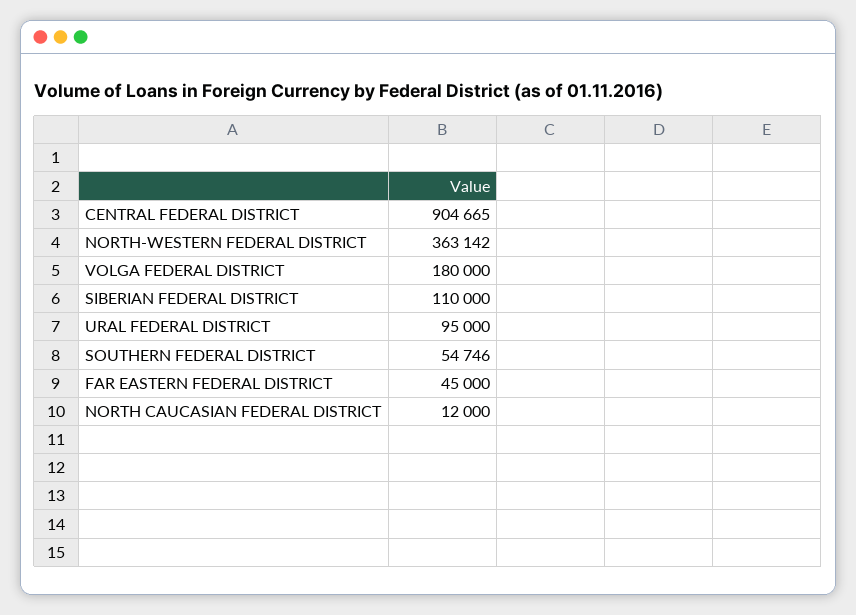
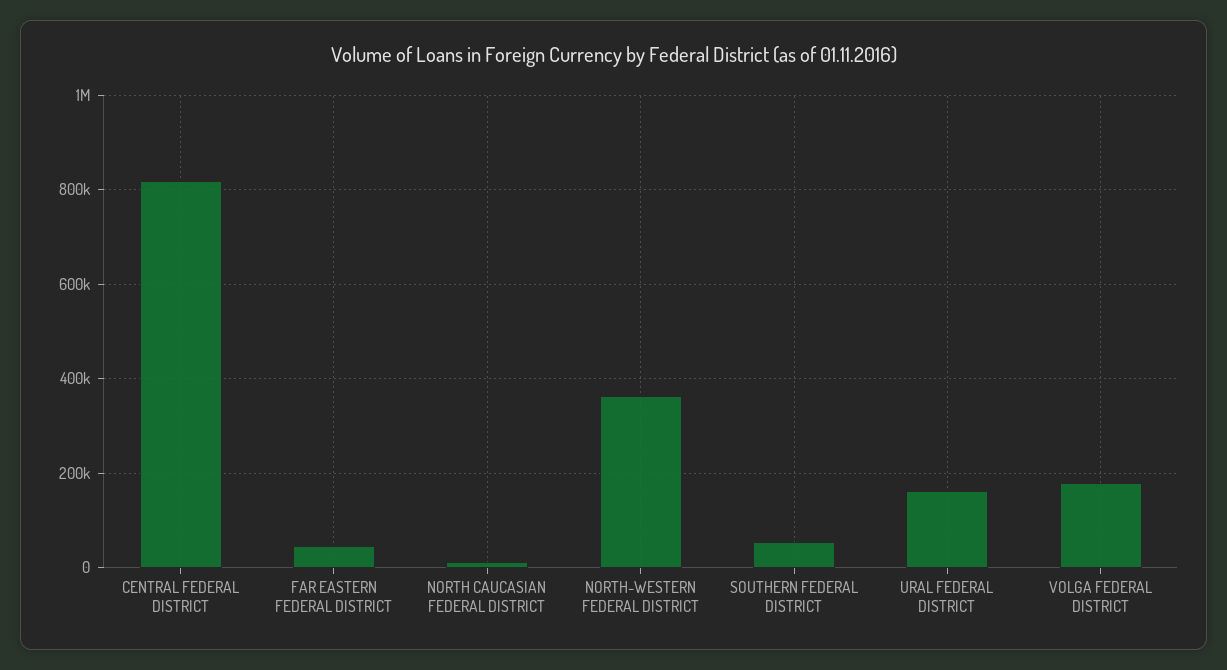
CENTRAL FEDERAL DISTRICT: 904665 -> 820000
SIBERIAN FEDERAL DISTRICT: 110000 -> none
URAL FEDERAL DISTRICT: 95000 -> 160000

